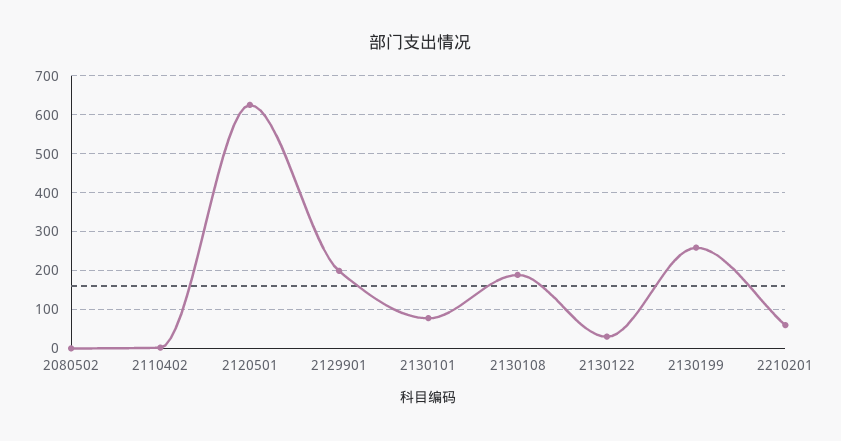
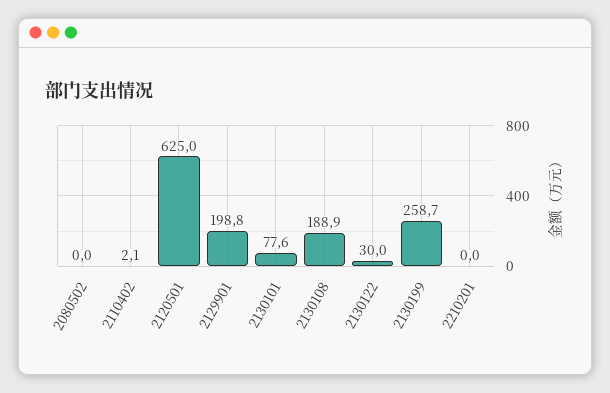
2210201: 60 -> 0

